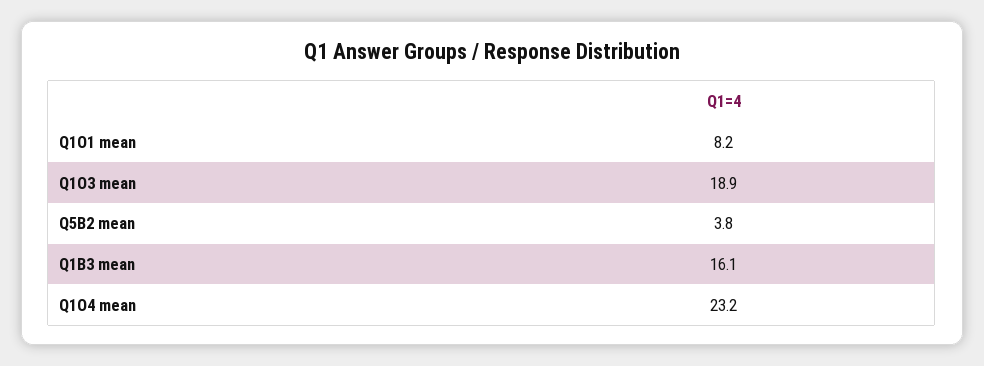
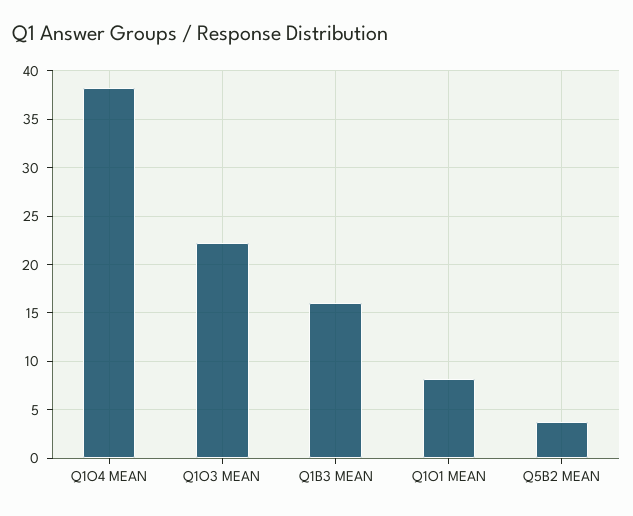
Q1O3 mean: 18.9 -> 22
Q1O4 mean: 23.2 -> 38

